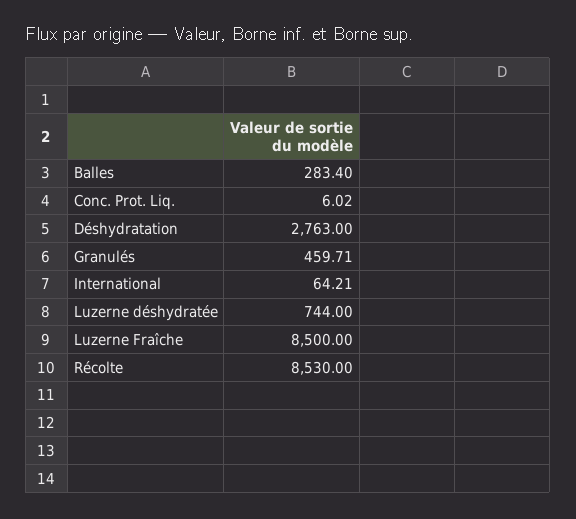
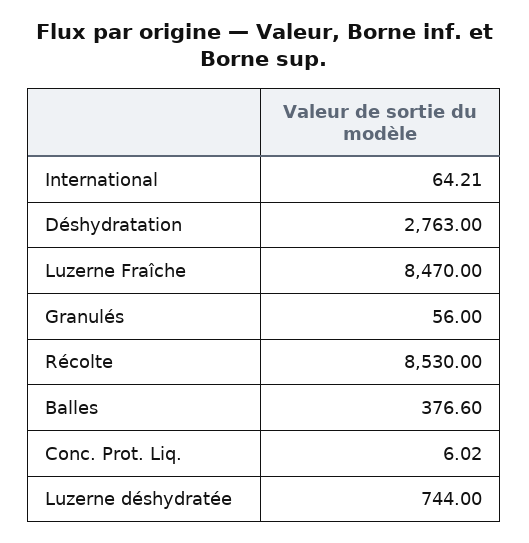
Balles: 283.4 -> 376.6
Granulés: 459.71 -> 56
Luzerne Fraîche: 8500 -> 8470

